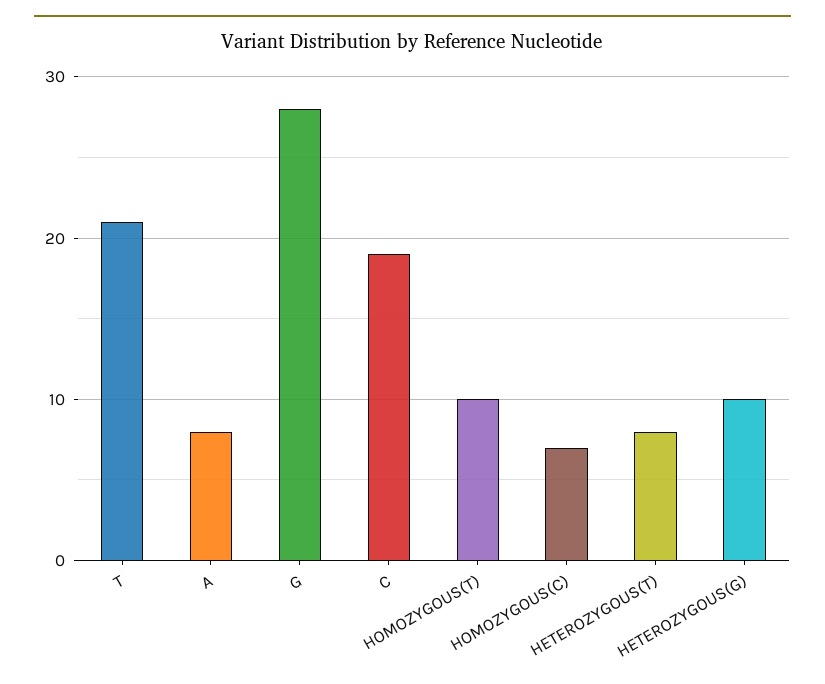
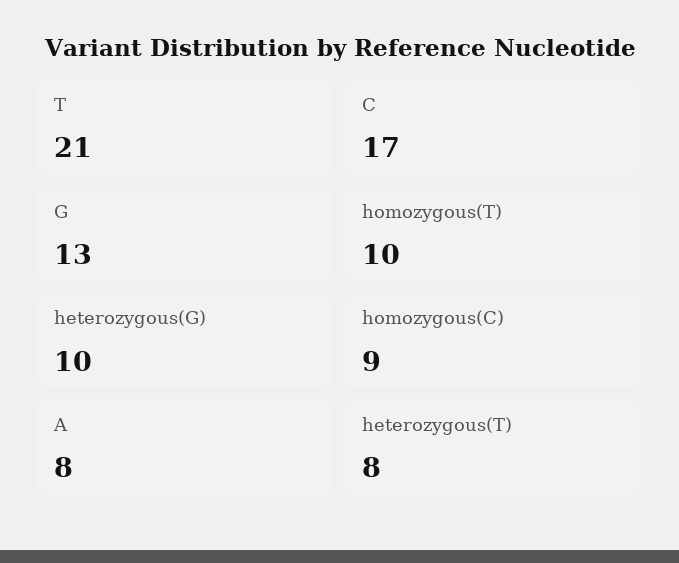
G: 28 -> 13
C: 19 -> 17
HOMOZYGOUS(C): 7 -> 9

